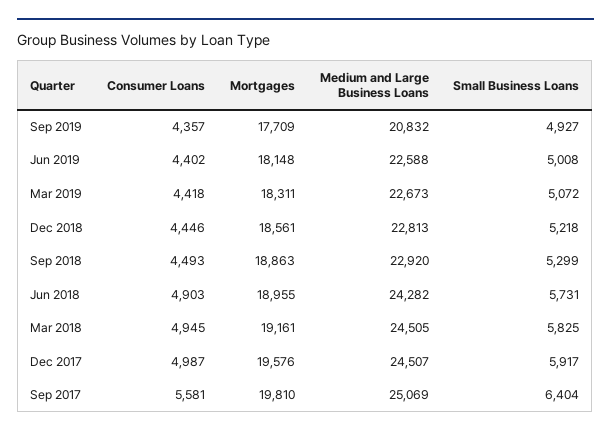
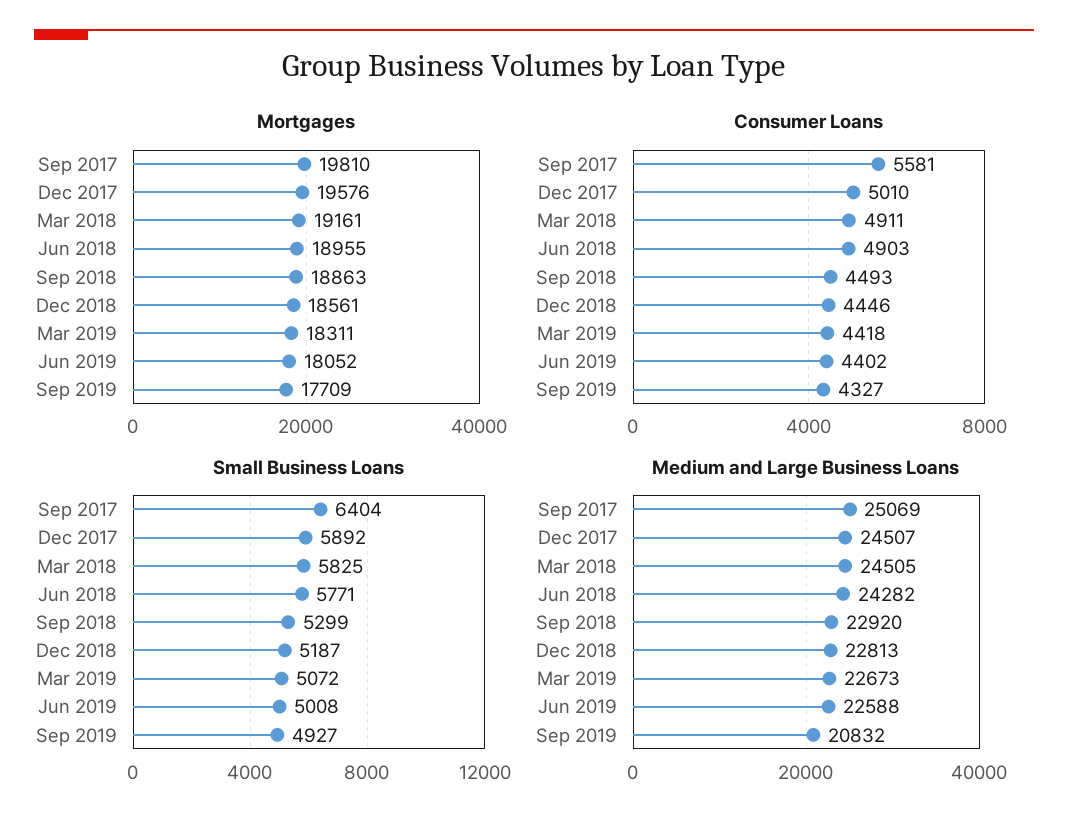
Consumer Loans, Sep 2019: 4357 -> 4327
Mortgages, Jun 2019: 18148 -> 18052
Small Business Loans, Dec 2018: 5218 -> 5187
Small Business Loans, Jun 2018: 5731 -> 5771
Consumer Loans, Mar 2018: 4945 -> 4911
Consumer Loans, Dec 2017: 4987 -> 5010
Small Business Loans, Dec 2017: 5917 -> 5892

